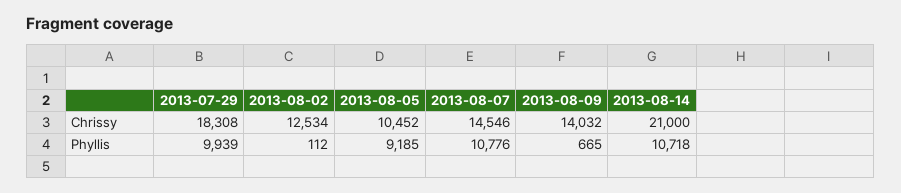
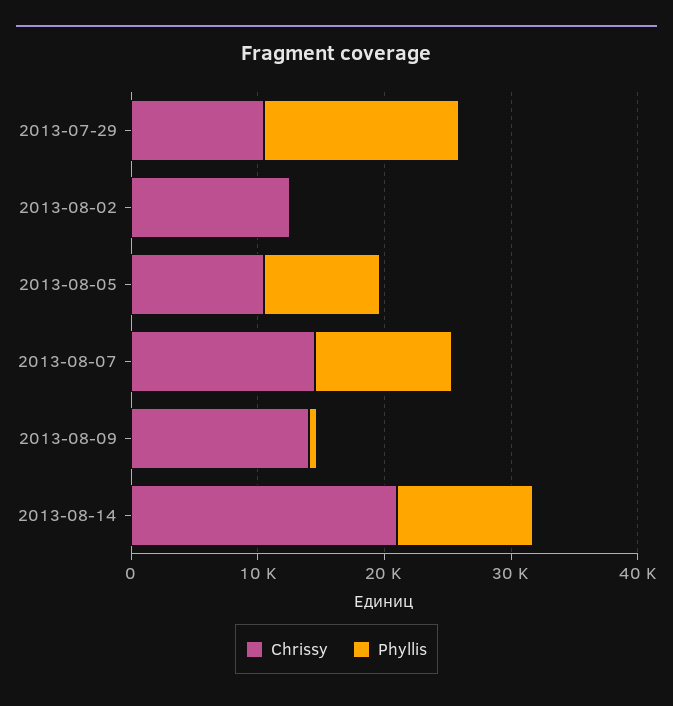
Chrissy, 2013-07-29: 18308 -> 10000
Phyllis, 2013-07-29: 9939 -> 16000

